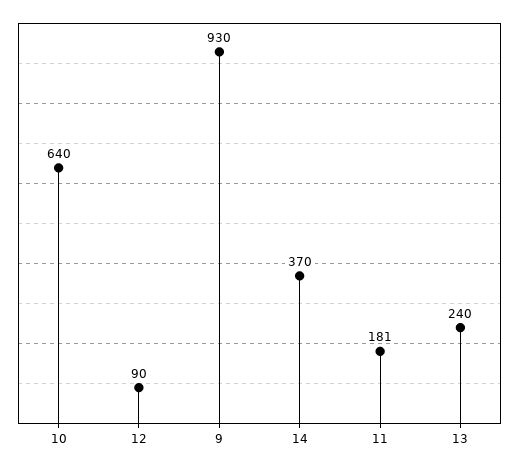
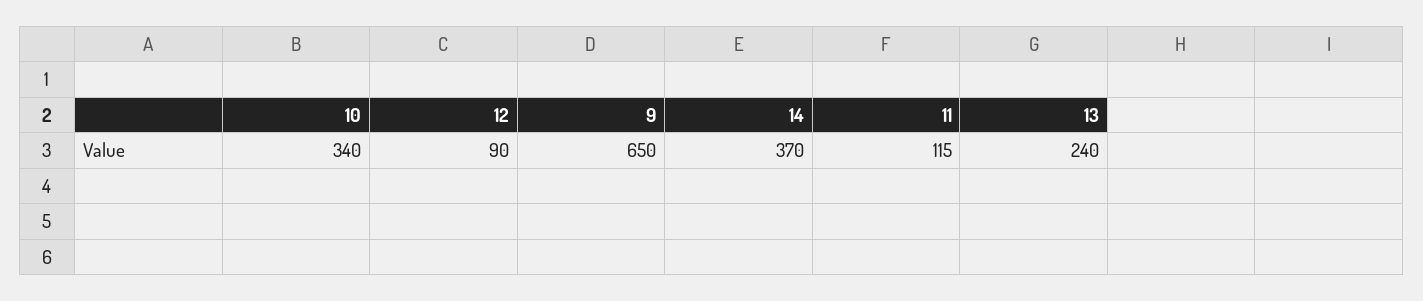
10: 640 -> 340
9: 930 -> 650
11: 181 -> 115

